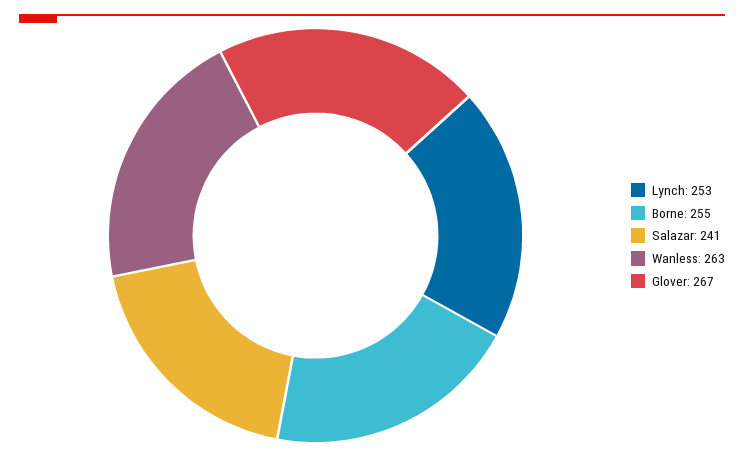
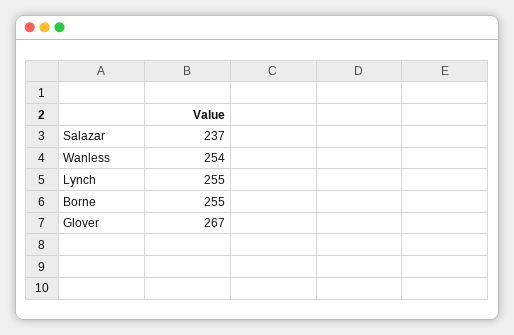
Lynch: 253 -> 255
Salazar: 241 -> 237
Wanless: 263 -> 254

